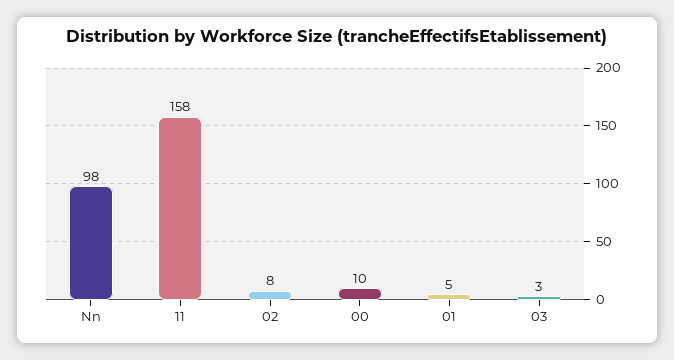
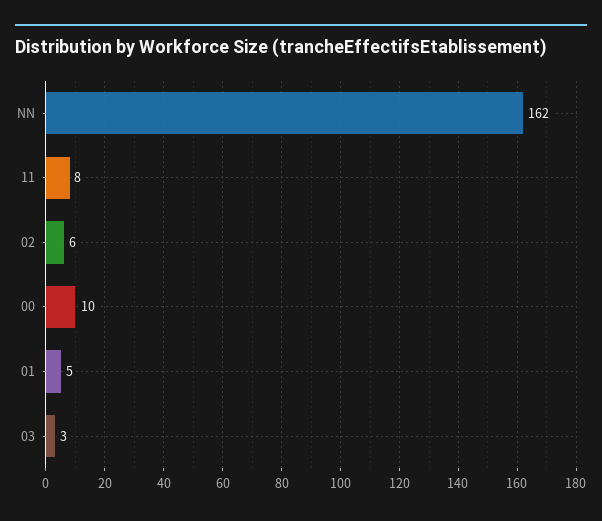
Nn: 98 -> 162
11: 158 -> 8
02: 8 -> 6

